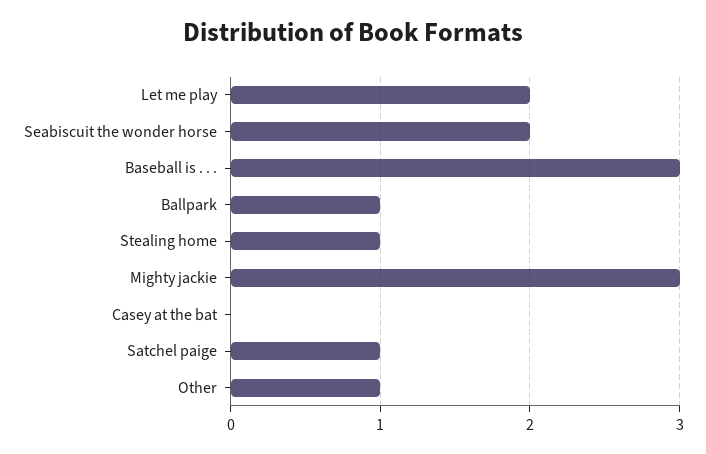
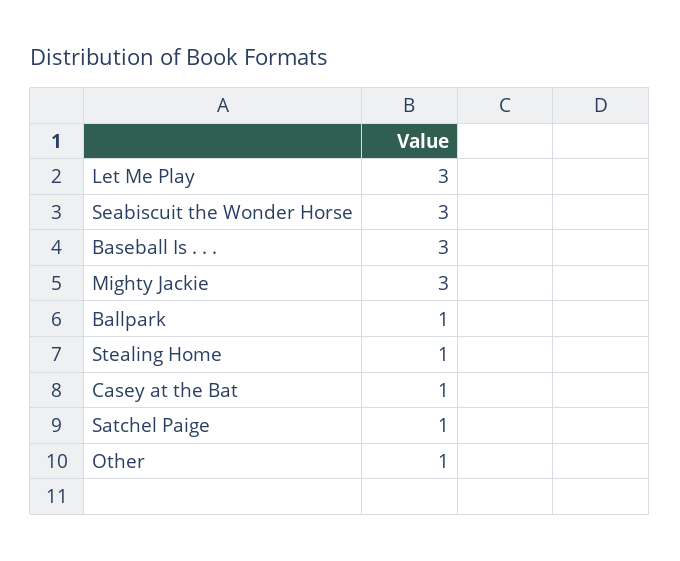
Let me play: 2 -> 3
Seabiscuit the wonder horse: 2 -> 3
Casey at the bat: 0 -> 1

